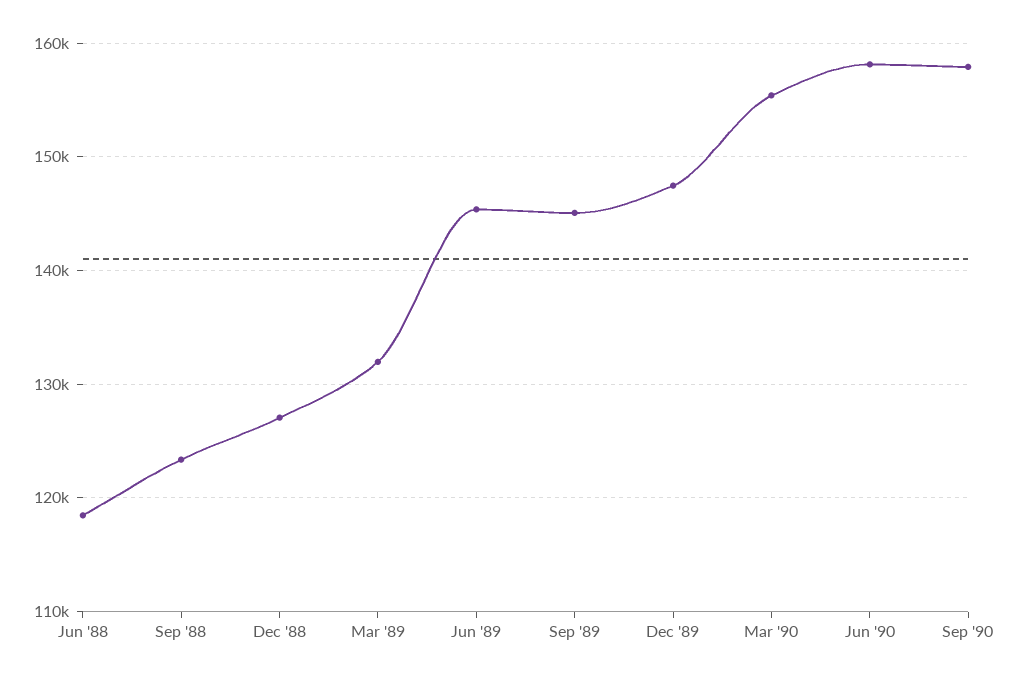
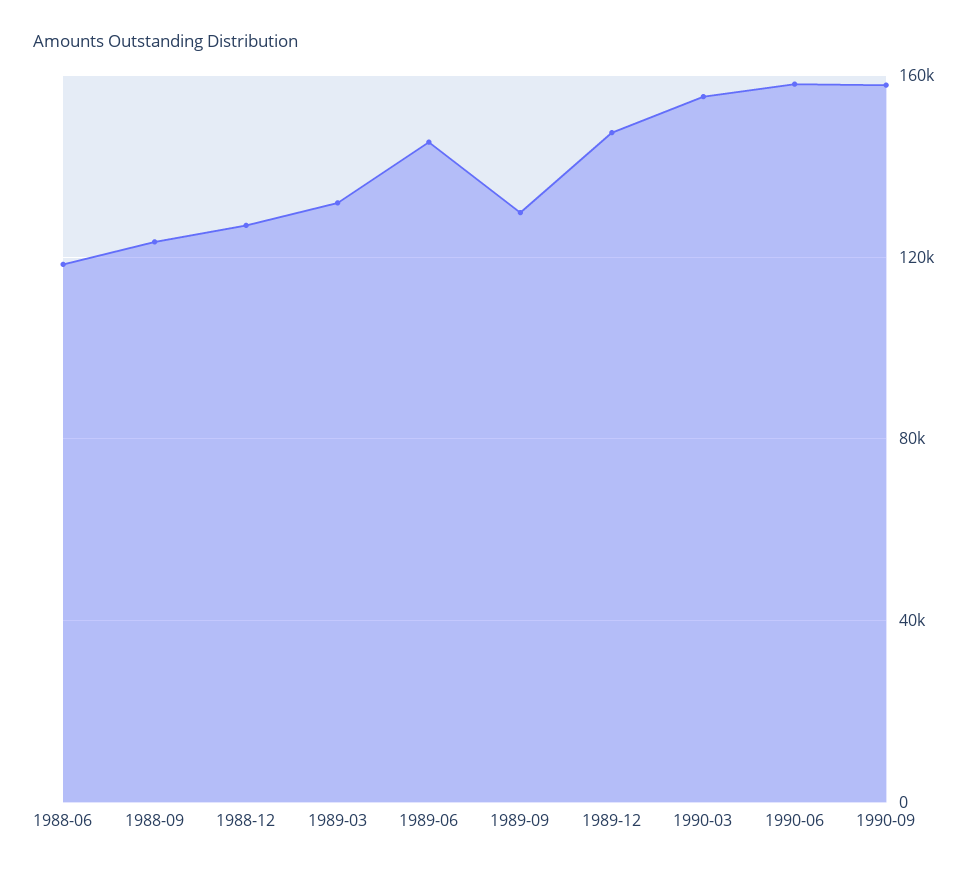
Sep '89: 145000 -> 130000

